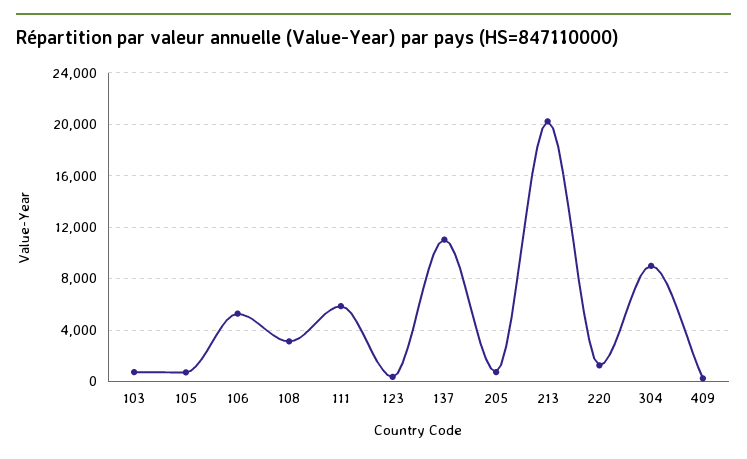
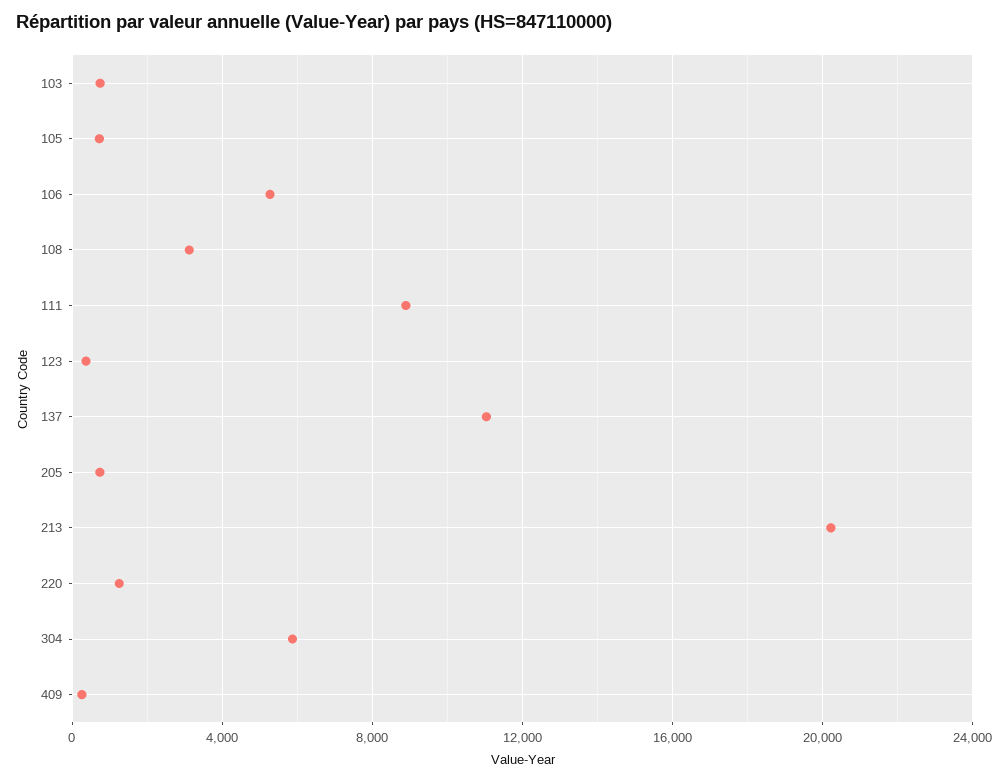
111: 6000 -> 9000
304: 9000 -> 6000

